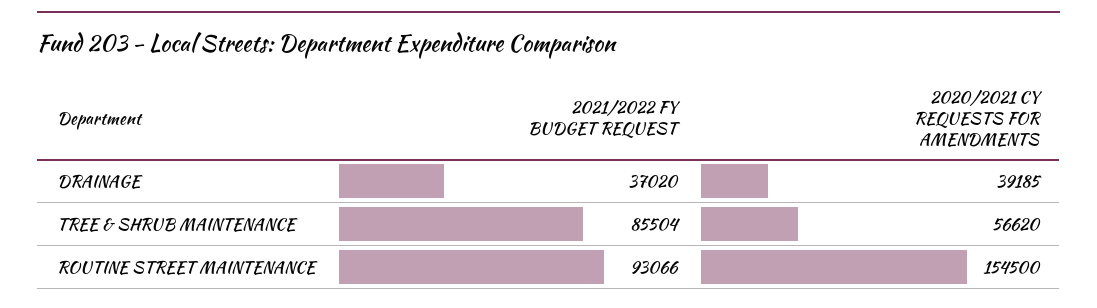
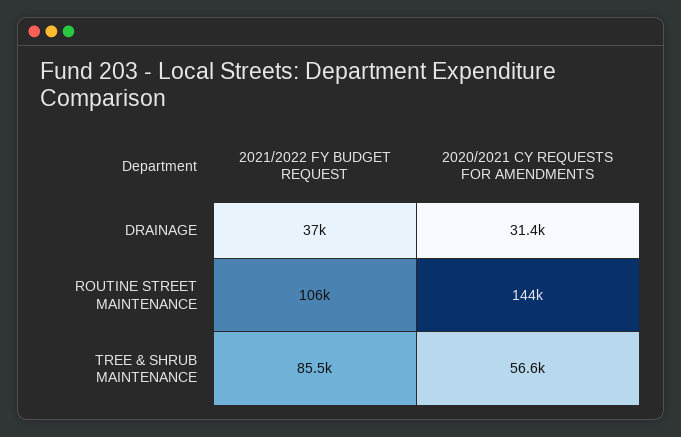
2020/2021 CY REQUESTS FOR AMENDMENTS, DRAINAGE: 39185 -> 31400
2021/2022 FY BUDGET REQUEST, ROUTINE STREET MAINTENANCE: 93066 -> 106000
2020/2021 CY REQUESTS FOR AMENDMENTS, ROUTINE STREET MAINTENANCE: 154500 -> 144000

